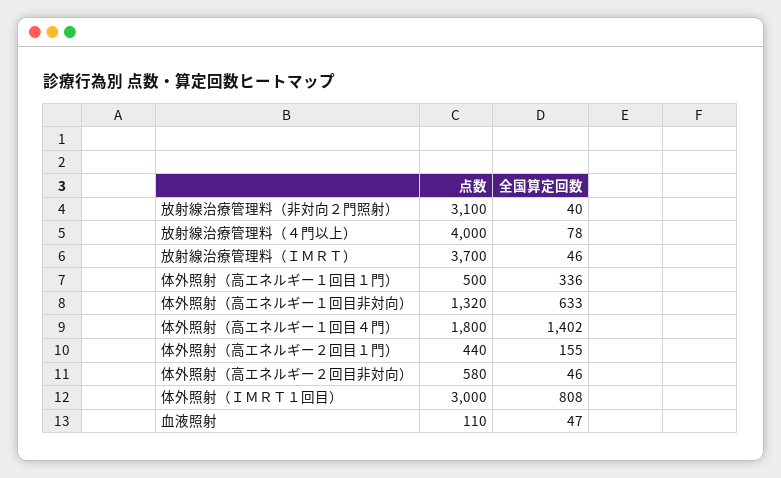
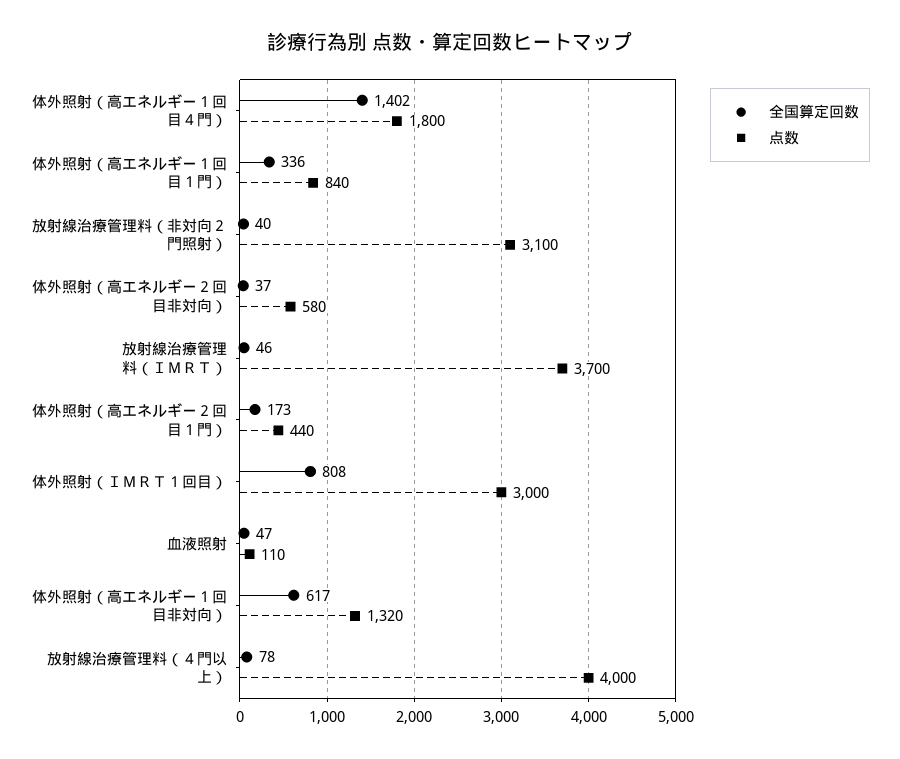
点数, 体外照射（高エネルギー１回目１門）: 500 -> 840
全国算定回数, 体外照射（高エネルギー１回目非対向）: 633 -> 617
全国算定回数, 体外照射（高エネルギー２回目１門）: 155 -> 173
全国算定回数, 体外照射（高エネルギー２回目非対向）: 46 -> 37

